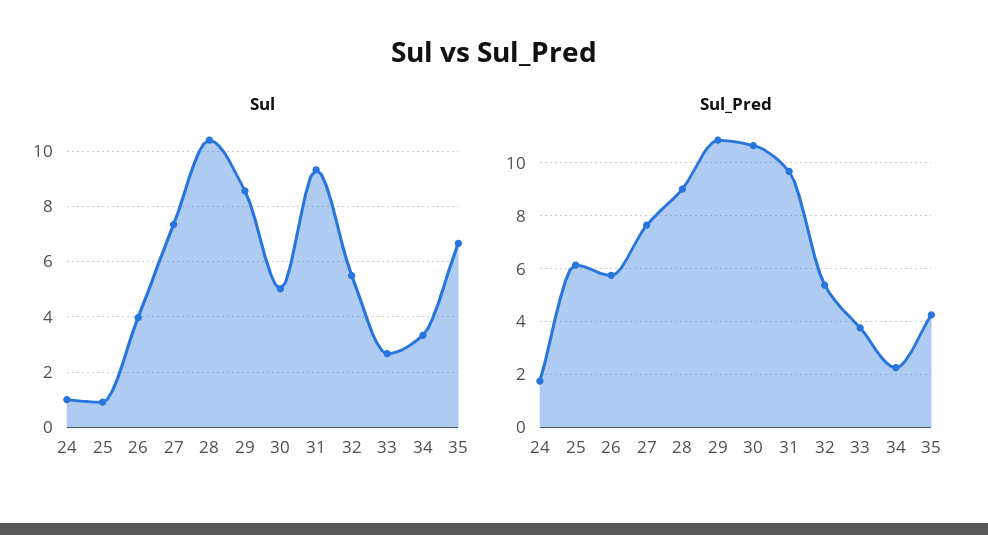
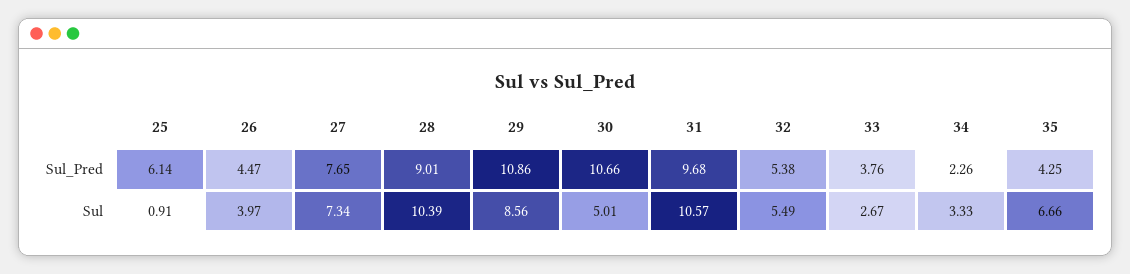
Sul, 24: 1 -> none
Sul, 31: 9.25 -> 10.57
Sul_Pred, 24: 1.75 -> none
Sul_Pred, 26: 5.75 -> 4.47

